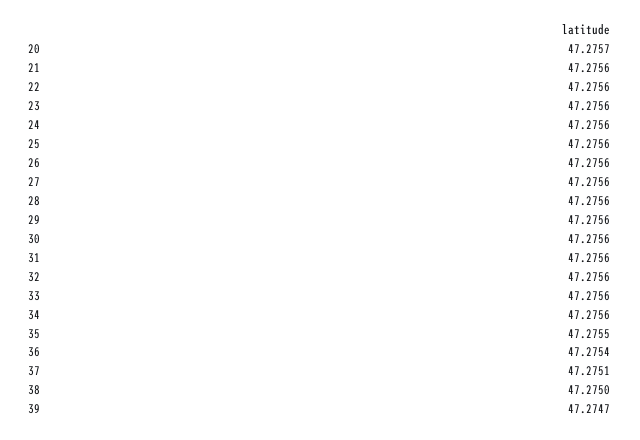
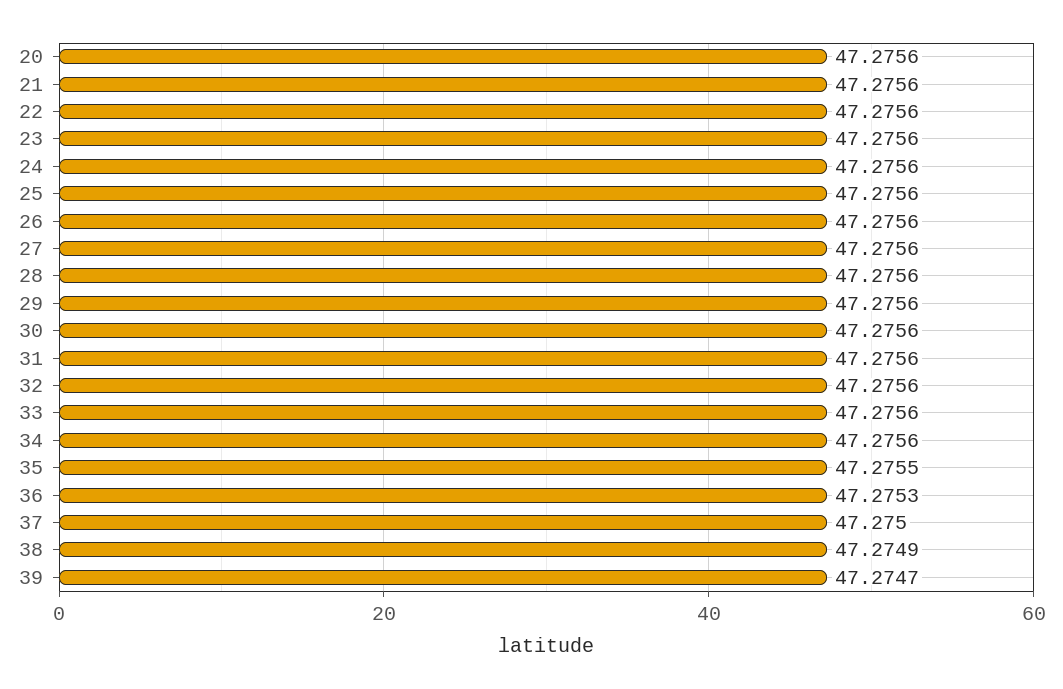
20: 47.2757 -> 47.2756
36: 47.2754 -> 47.2753
37: 47.2751 -> 47.275
38: 47.275 -> 47.2749

